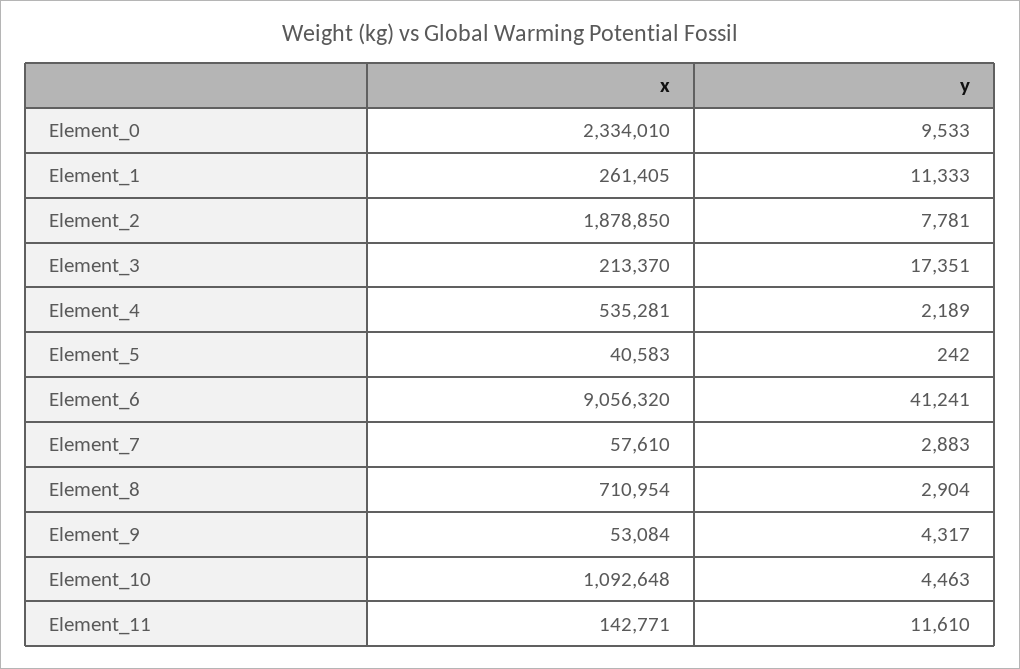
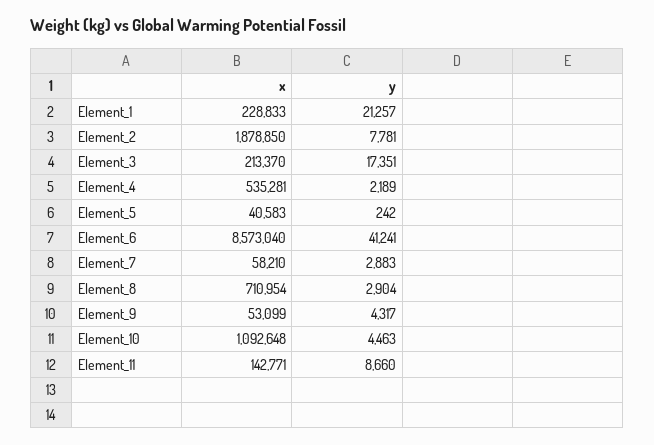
x, Element_0: 2334010 -> none
y, Element_0: 9533 -> none
x, Element_1: 261405 -> 228833
y, Element_1: 11333 -> 21257
x, Element_6: 9056320 -> 8573040
x, Element_7: 57610 -> 58210
x, Element_9: 53084 -> 53099
y, Element_11: 11610 -> 8660

